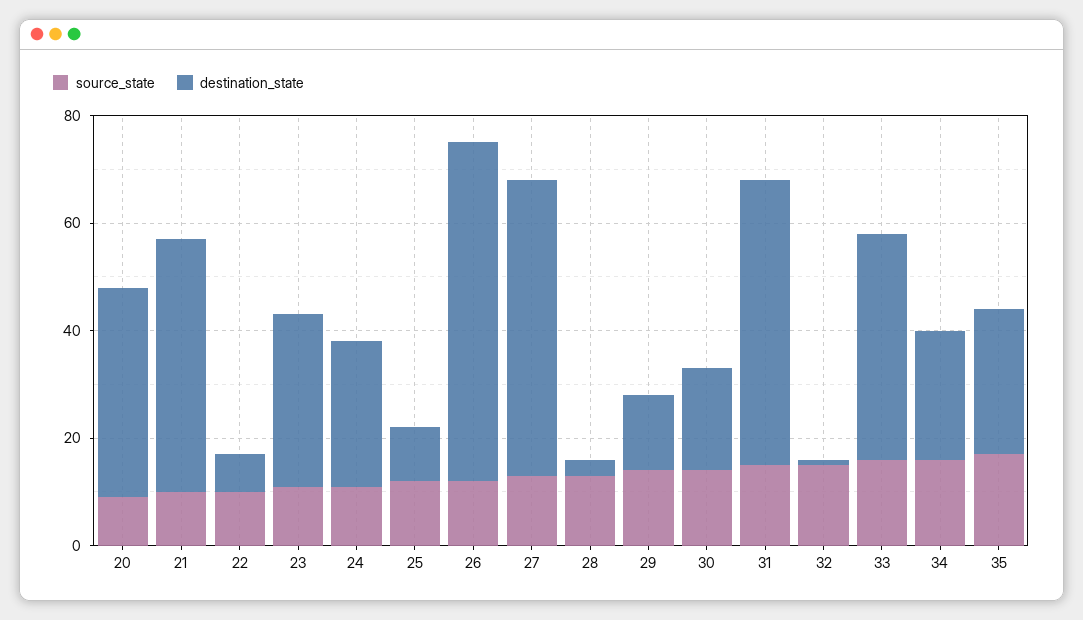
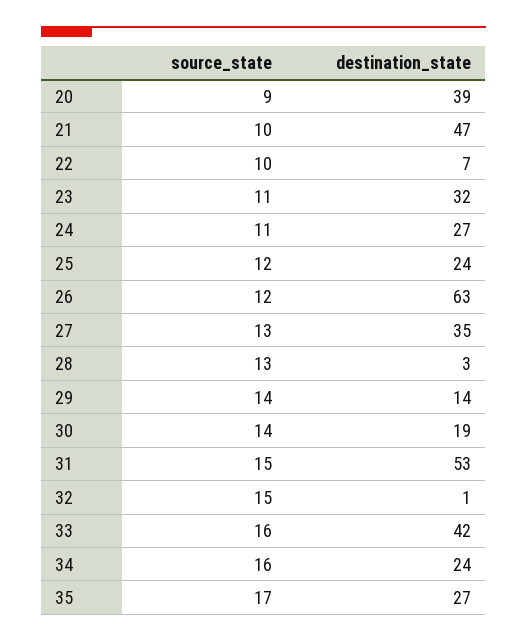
destination_state, 25: 10 -> 24
destination_state, 27: 55 -> 35

